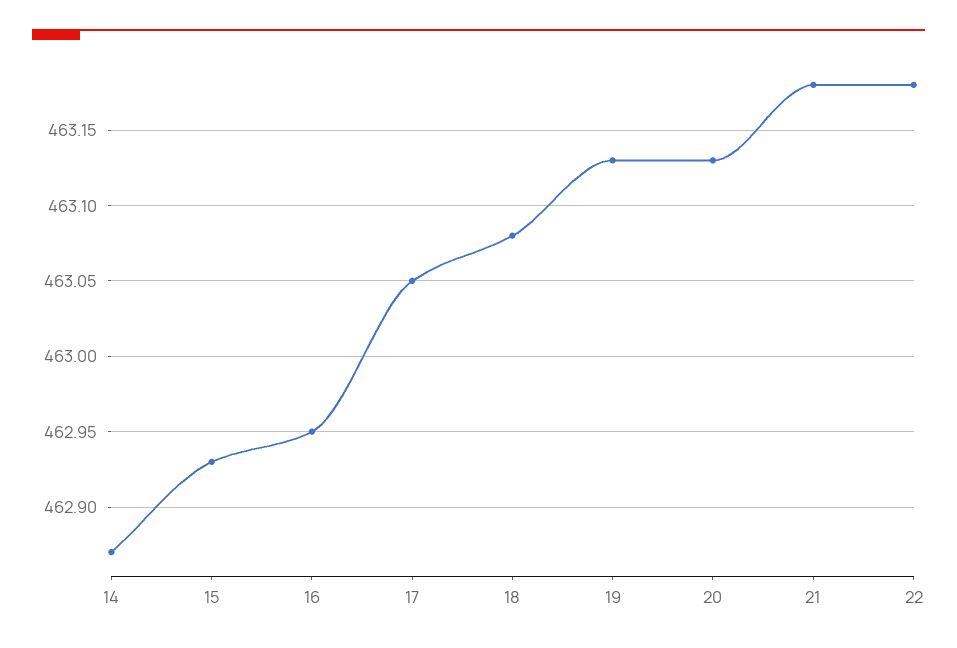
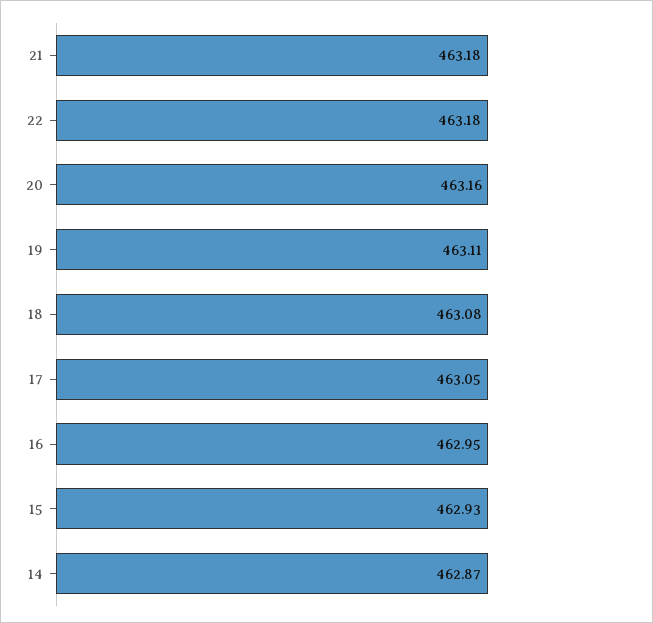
19: 463.13 -> 463.11
20: 463.13 -> 463.16

